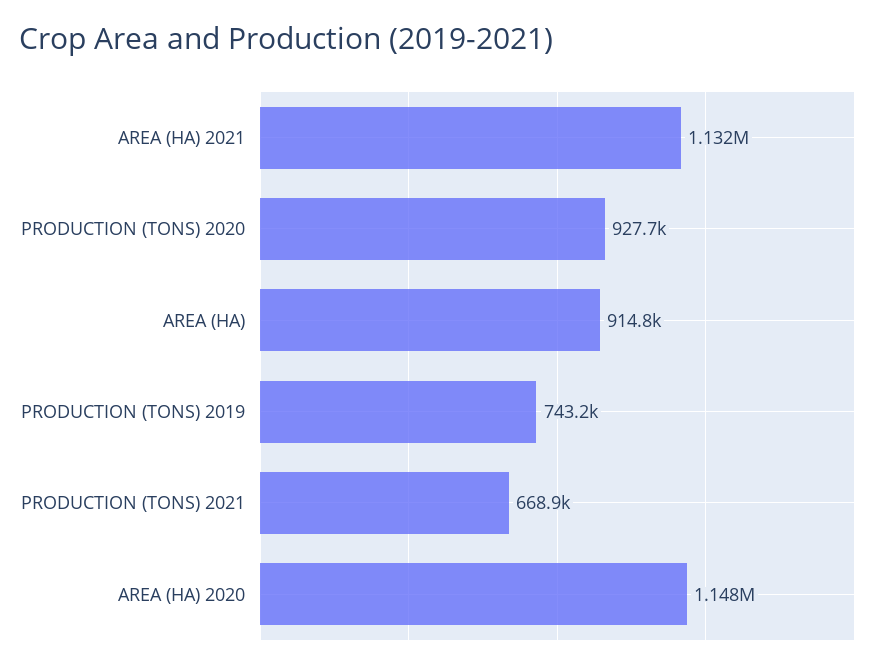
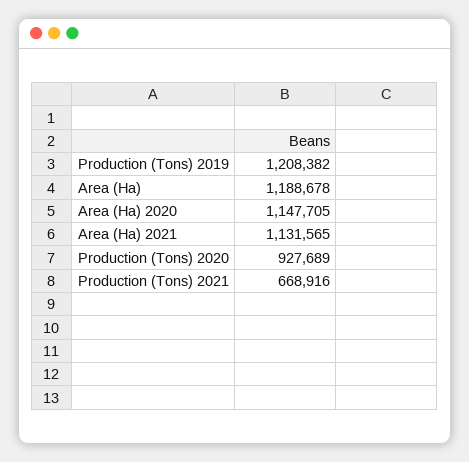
AREA (HA): 914800 -> 1188678
PRODUCTION (TONS) 2019: 743200 -> 1208382

